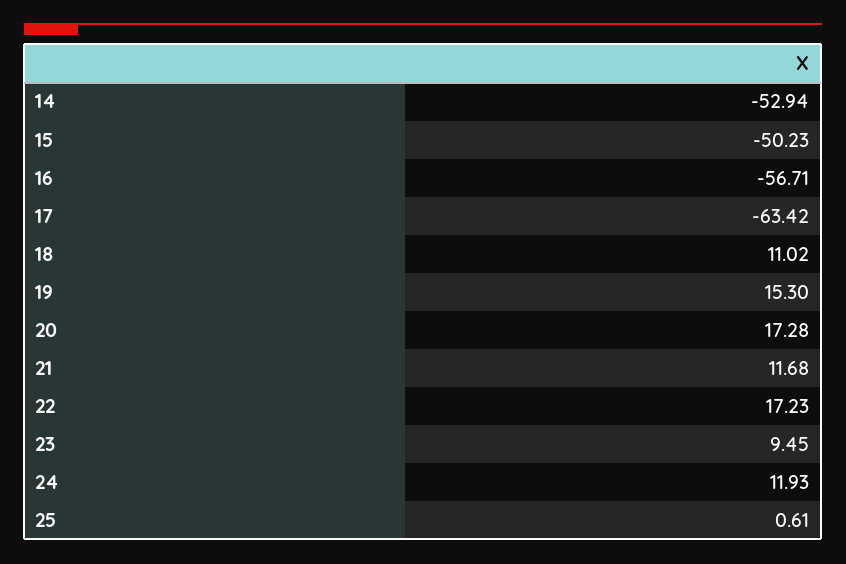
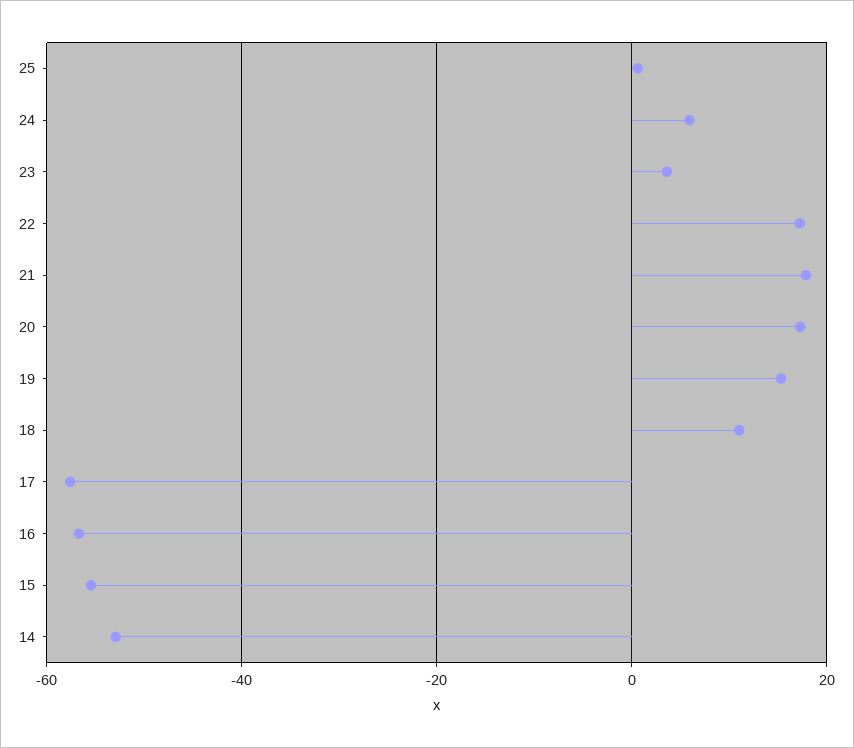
15: -50.23 -> -56
17: -63.42 -> -58
21: 11.68 -> 18
23: 9.45 -> 4
24: 11.93 -> 6

